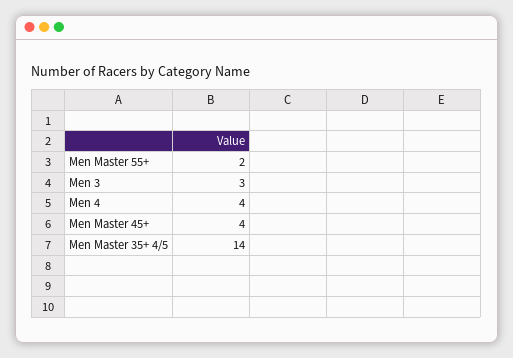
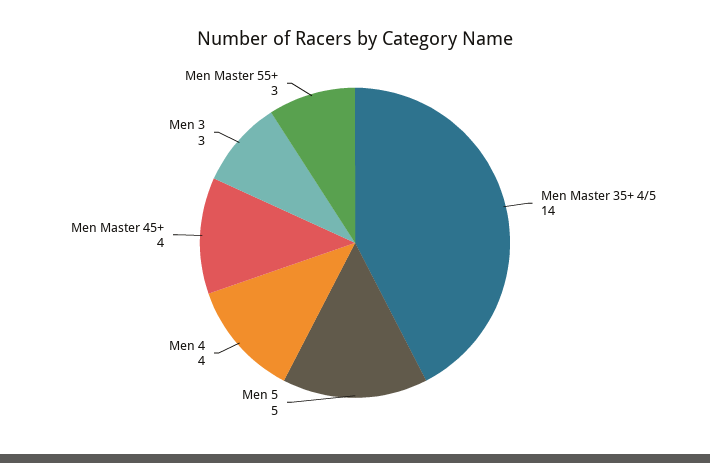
Men Master 55+: 2 -> 3
Men 5: none -> 5

